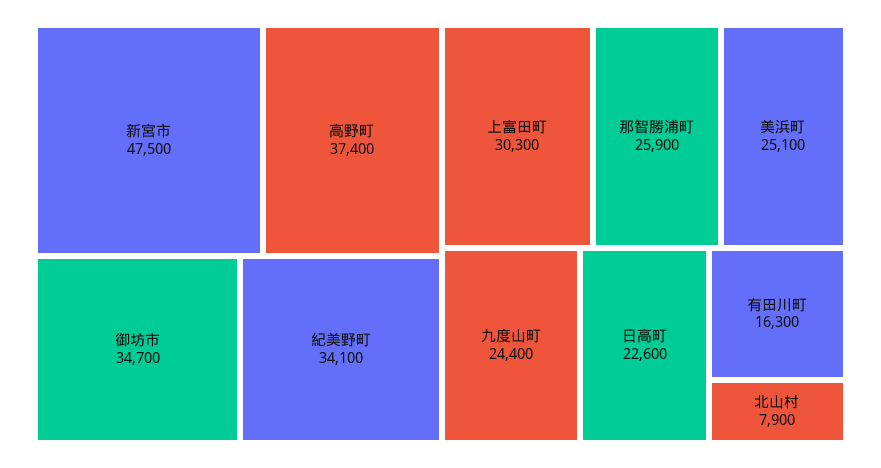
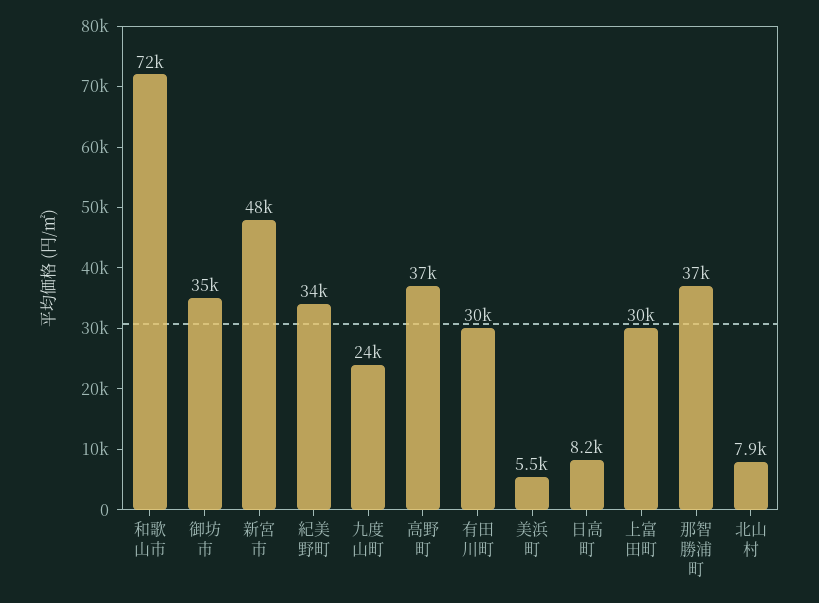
那智勝浦町: 25900 -> 37000
美浜町: 25100 -> 5500
日高町: 22600 -> 8200
有田川町: 16300 -> 30000
和歌山市: none -> 72000

